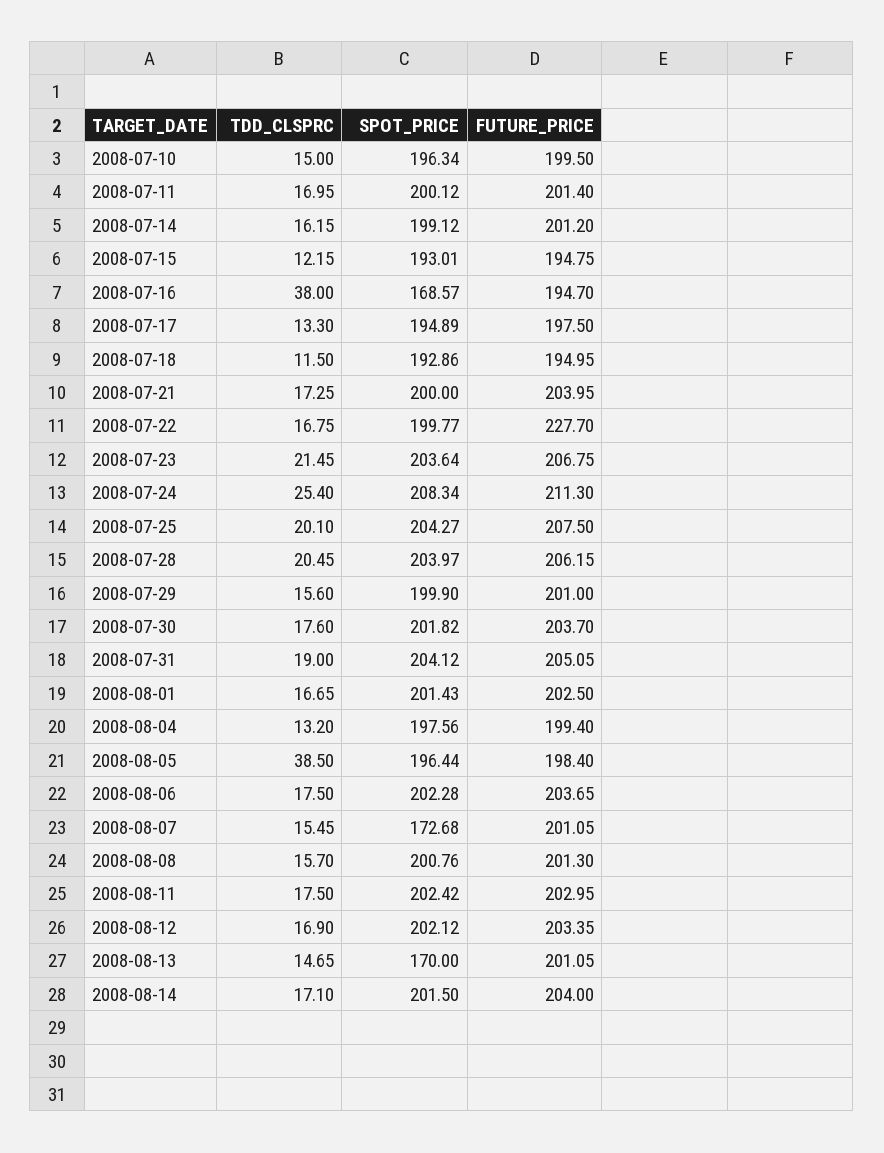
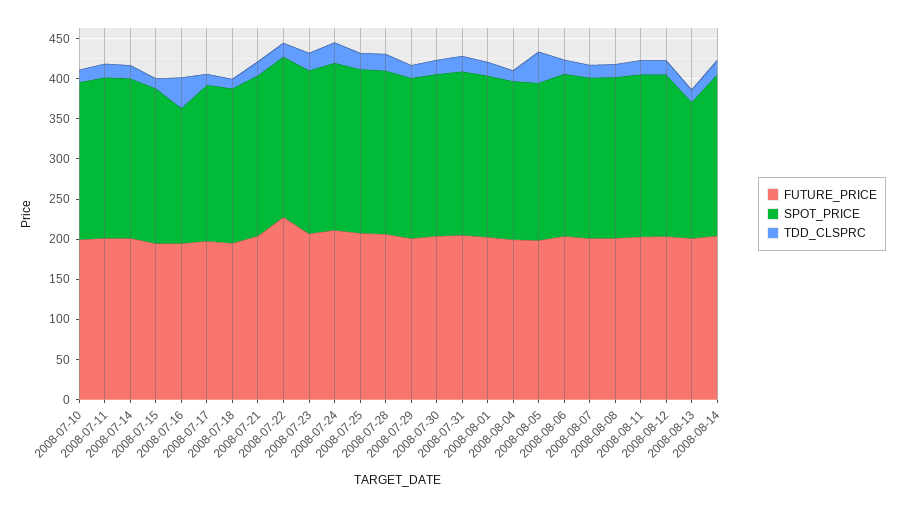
SPOT_PRICE, 2008-08-07: 172.68 -> 200

